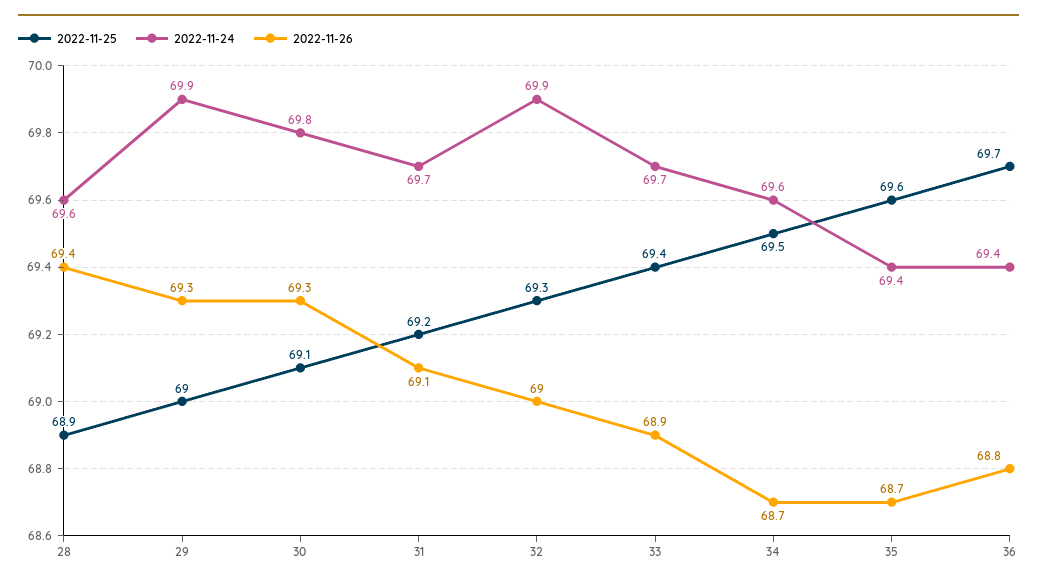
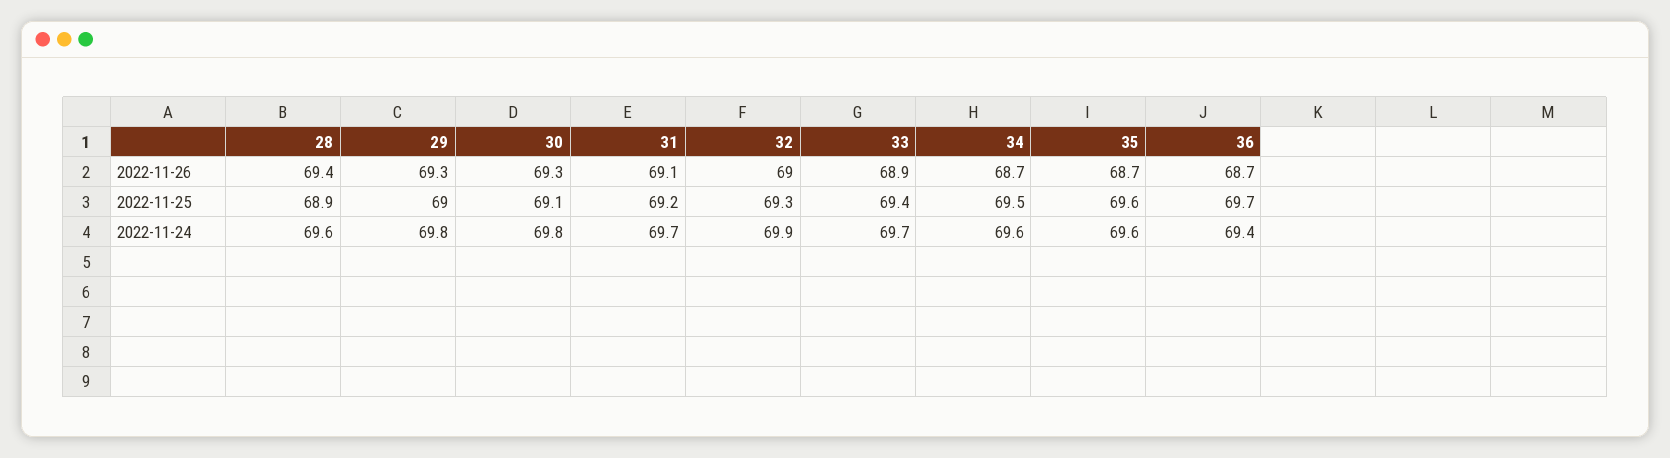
2022-11-24, 29: 69.9 -> 69.8
2022-11-24, 35: 69.4 -> 69.6
2022-11-26, 36: 68.8 -> 68.7

